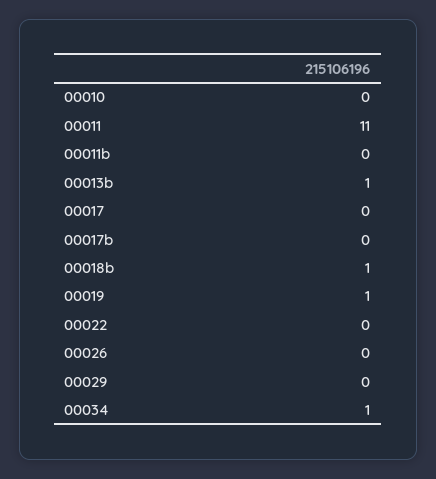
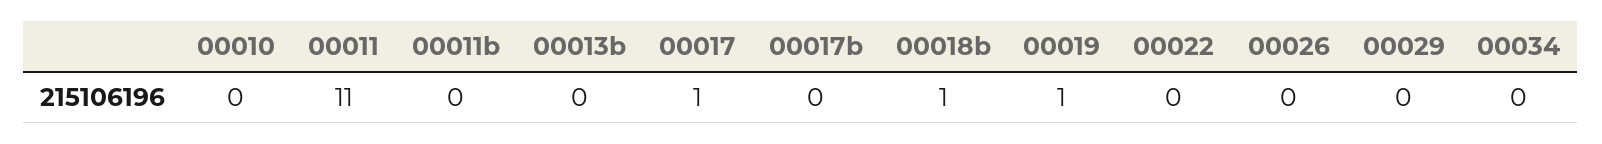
00013b: 1 -> 0
00017: 0 -> 1
00034: 1 -> 0

